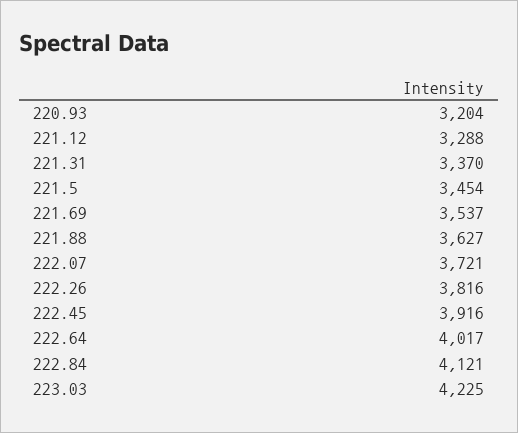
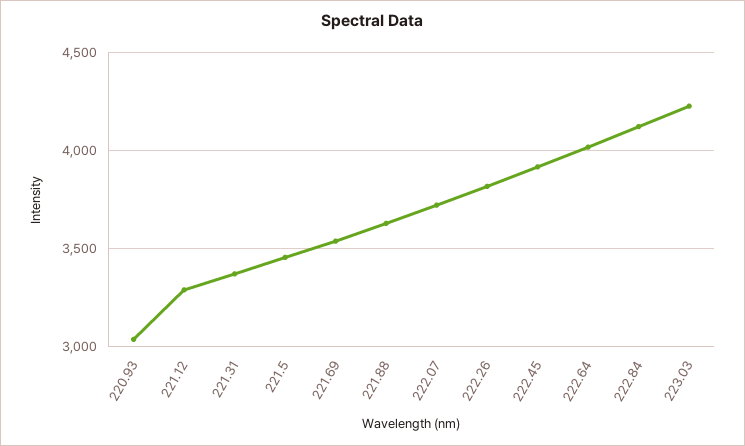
220.93: 3204 -> 3050

